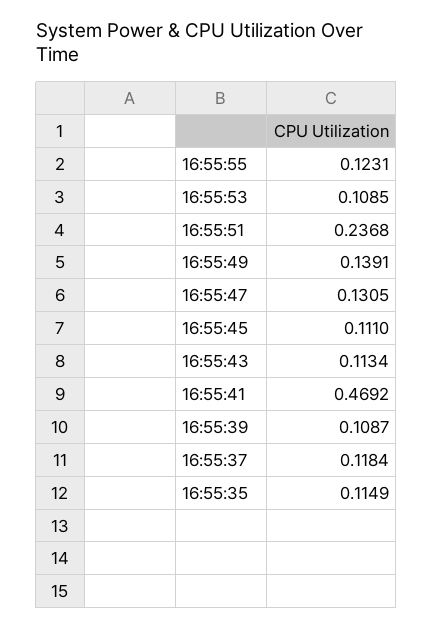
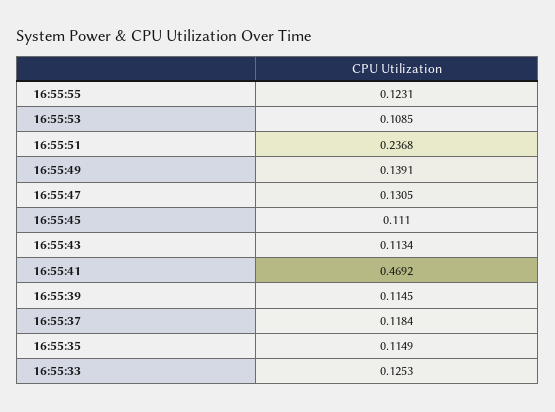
16:55:39: 0.1087 -> 0.1145
16:55:33: none -> 0.1253

